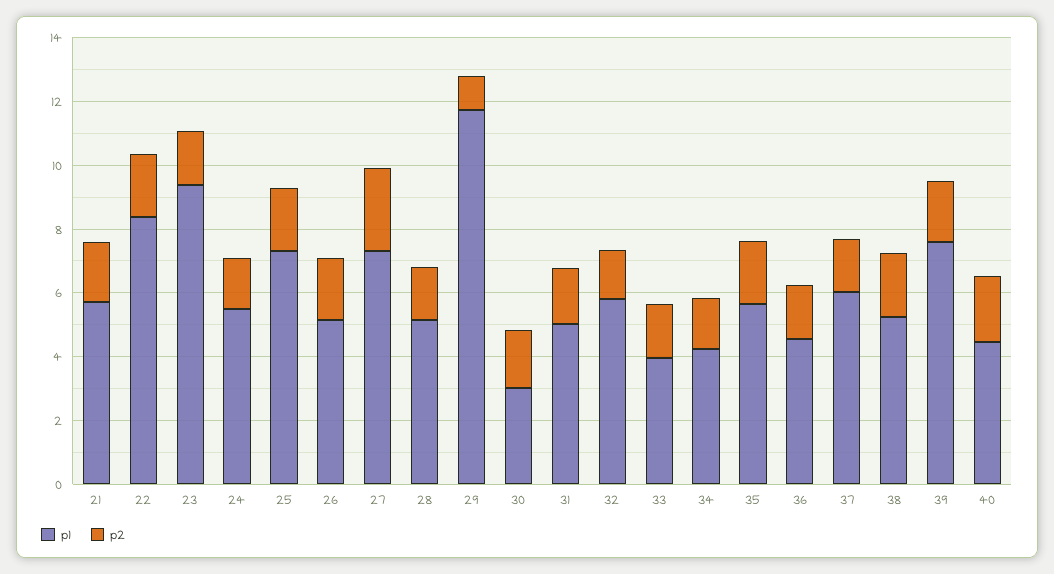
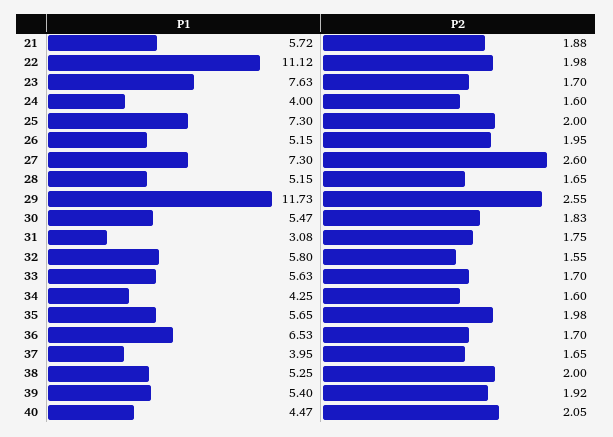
p1, 22: 8.5 -> 11.12
p1, 23: 9.5 -> 7.63
p1, 24: 5.5 -> 4
p2, 29: 1 -> 2.55
p1, 30: 3 -> 5.47
p1, 31: 5 -> 3.08
p1, 33: 4 -> 5.63
p1, 36: 4.5 -> 6.53
p1, 37: 6 -> 3.95
p1, 39: 7.5 -> 5.4

